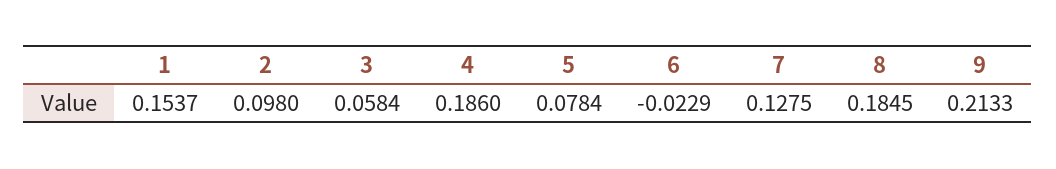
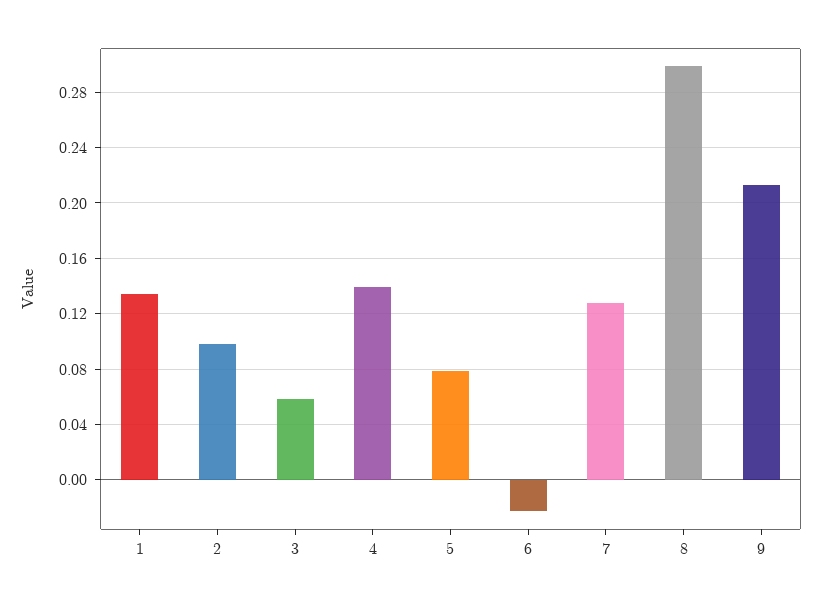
1: 0.1537 -> 0.135
4: 0.186 -> 0.14
8: 0.1845 -> 0.3

